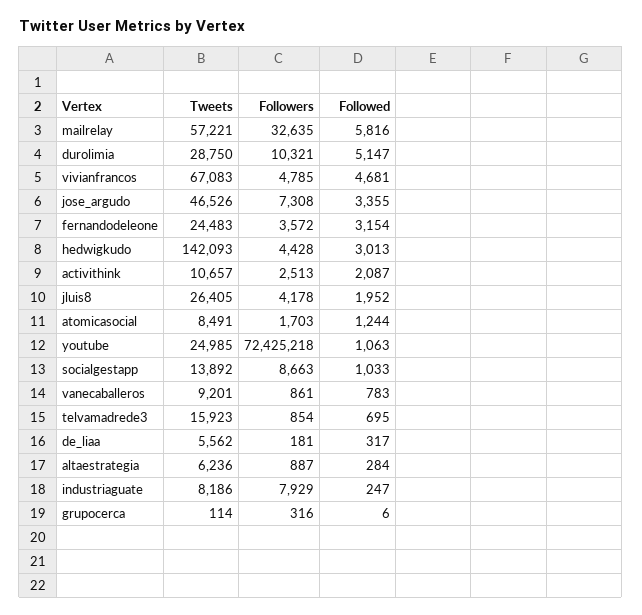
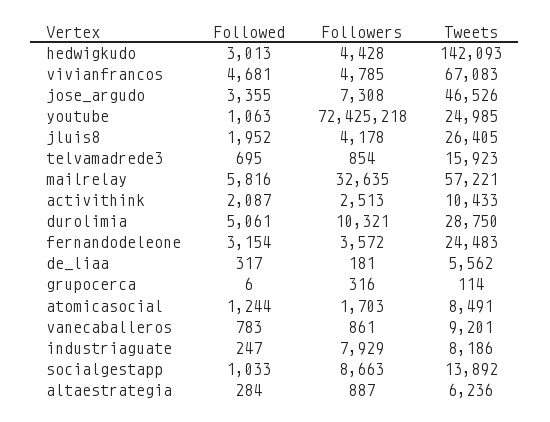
Followed, durolimia: 5147 -> 5061
Tweets, activithink: 10657 -> 10433

